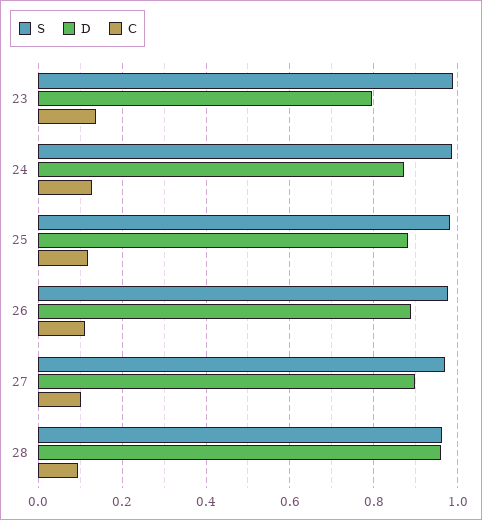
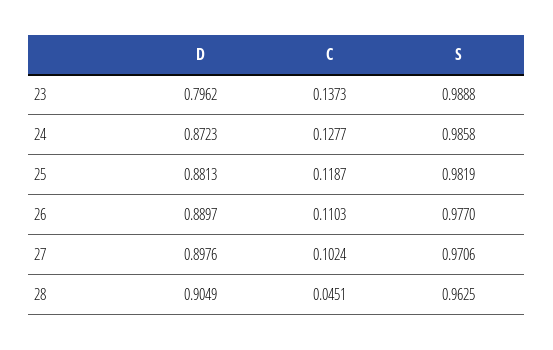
D, 28: 0.96 -> 0.9049
C, 28: 0.1 -> 0.0451

